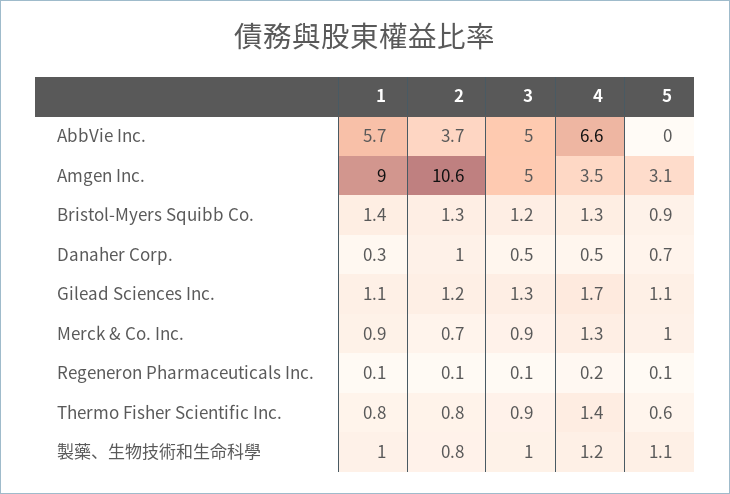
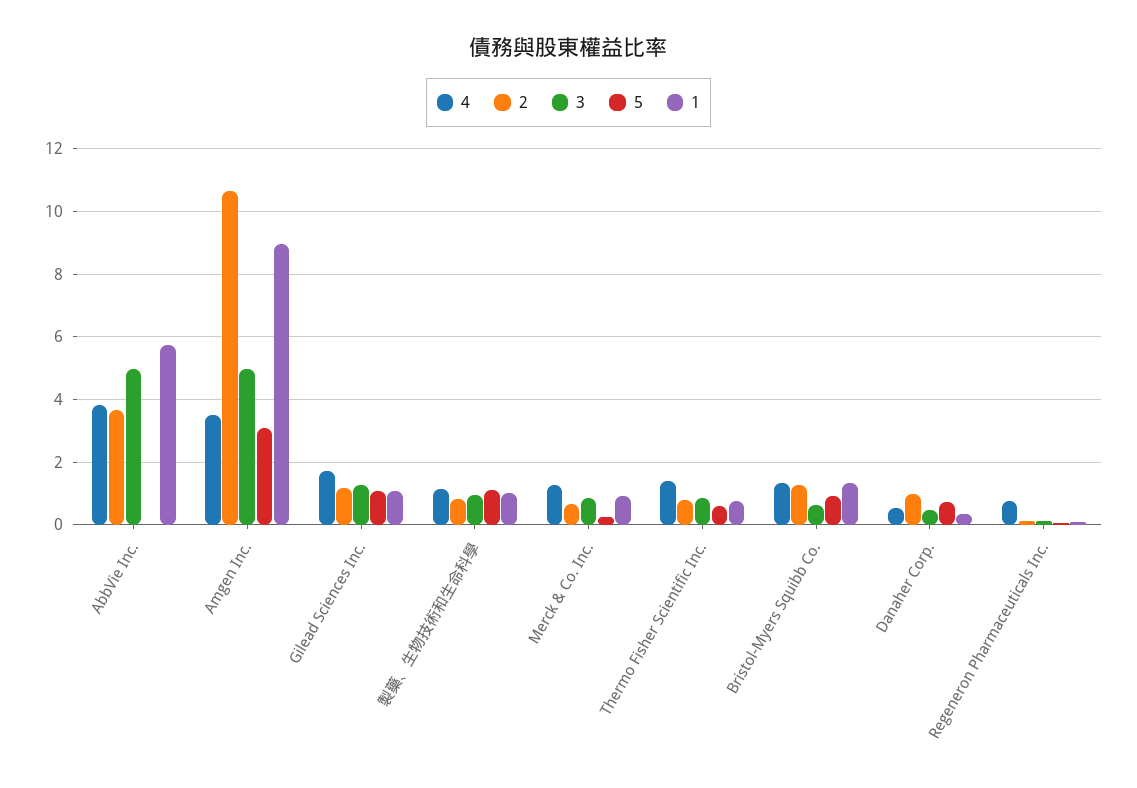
4, AbbVie Inc.: 6.6 -> 3.8
3, Bristol-Myers Squibb Co.: 1.2 -> 0.6
5, Merck & Co. Inc.: 1 -> 0.2
4, Regeneron Pharmaceuticals Inc.: 0.2 -> 0.8

